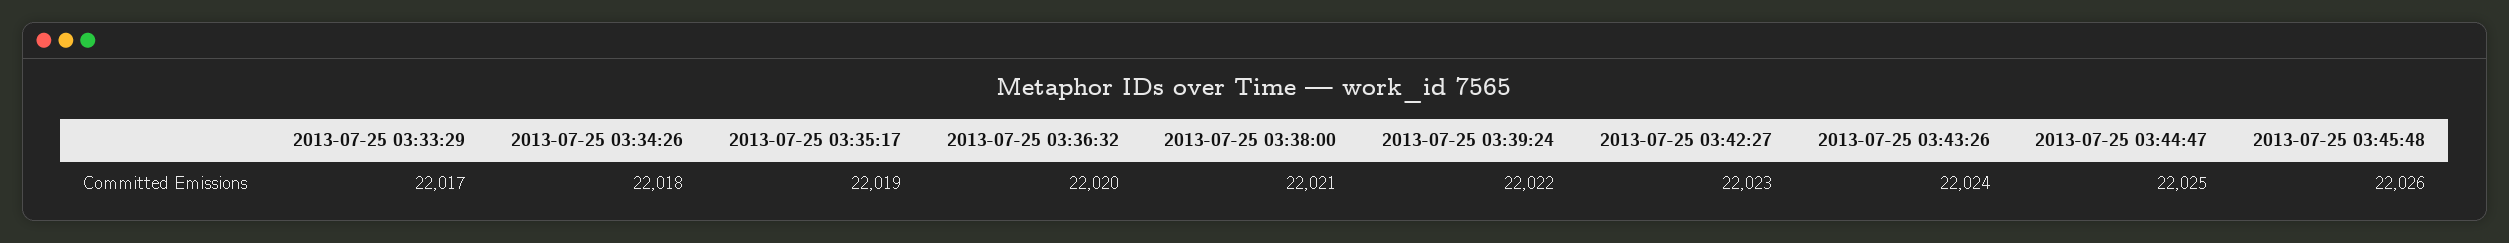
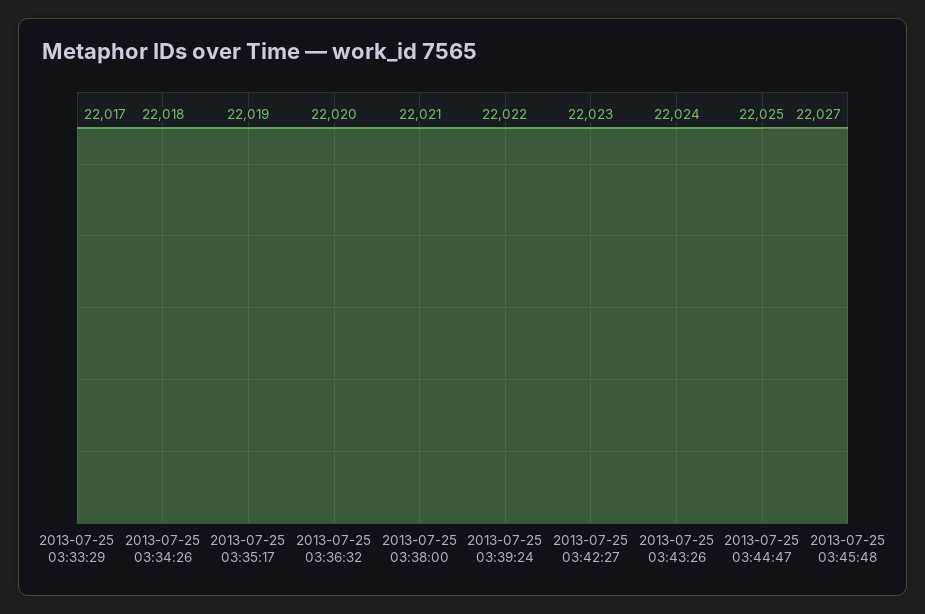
2013-07-25 03:45:48: 22026 -> 22027

